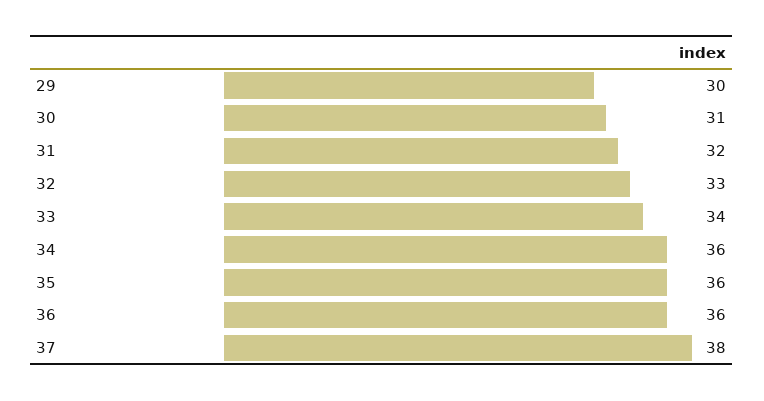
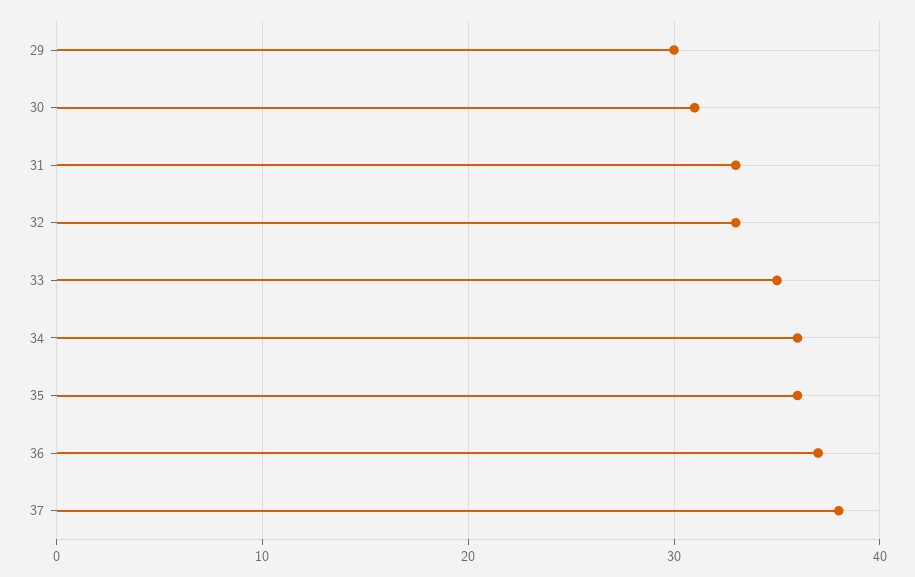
31: 32 -> 33
33: 34 -> 35
36: 36 -> 37

